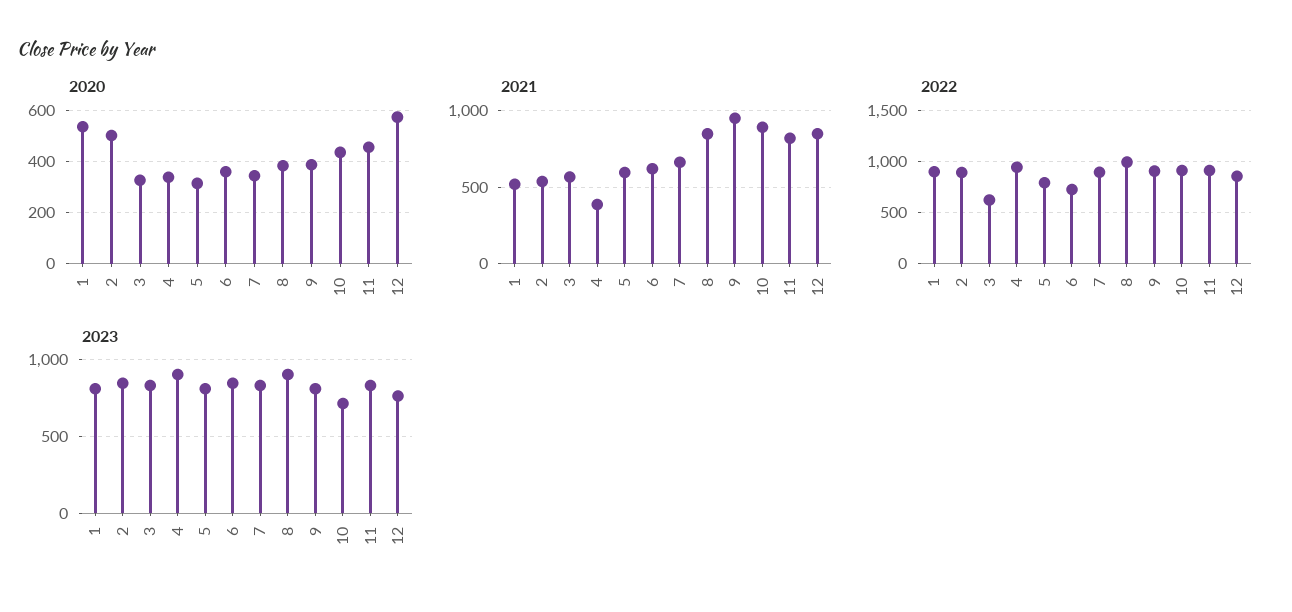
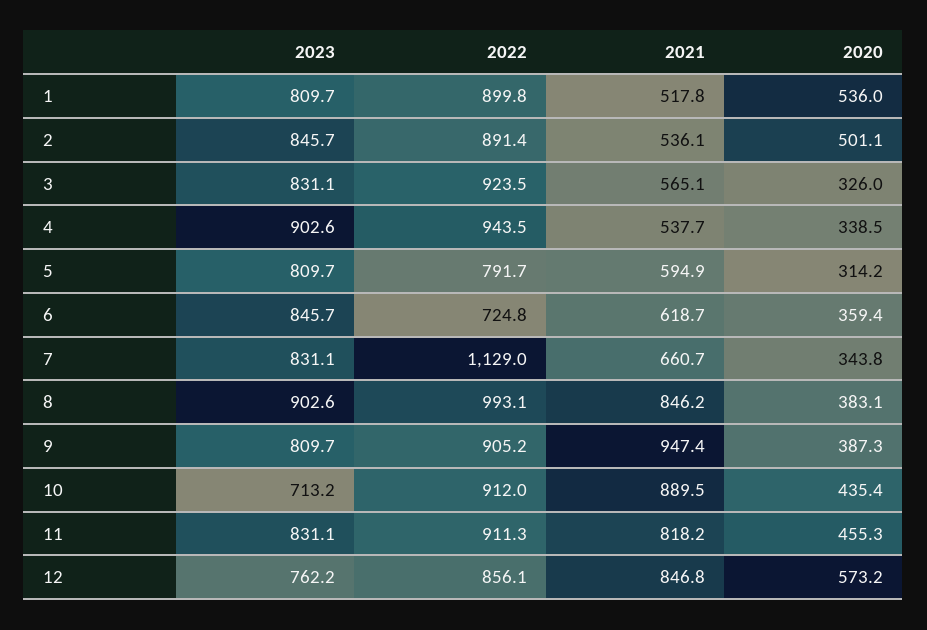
2021, 4: 400 -> 537.7
2022, 3: 600 -> 923.5
2022, 7: 900 -> 1129

